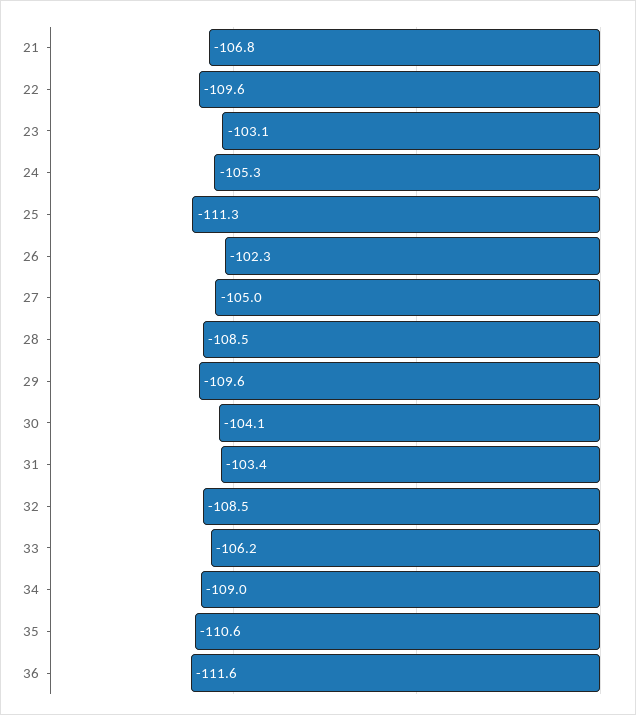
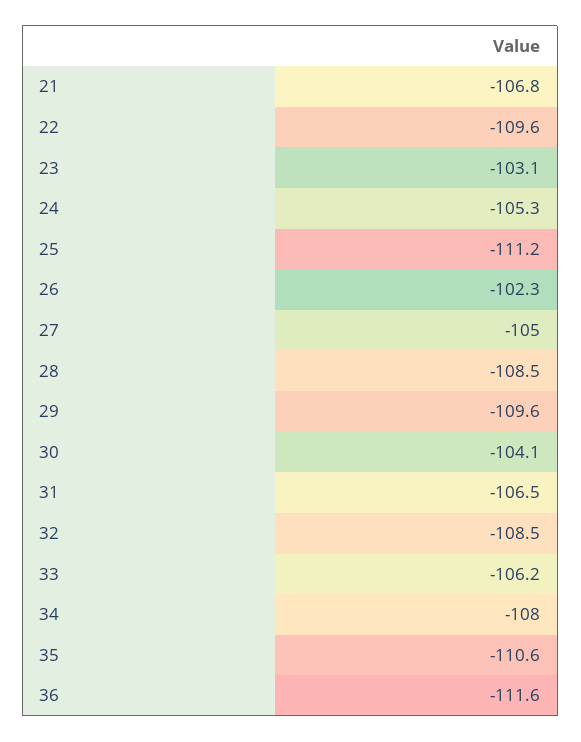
25: -111.3 -> -111.2
31: -103.4 -> -106.5
34: -109 -> -108

